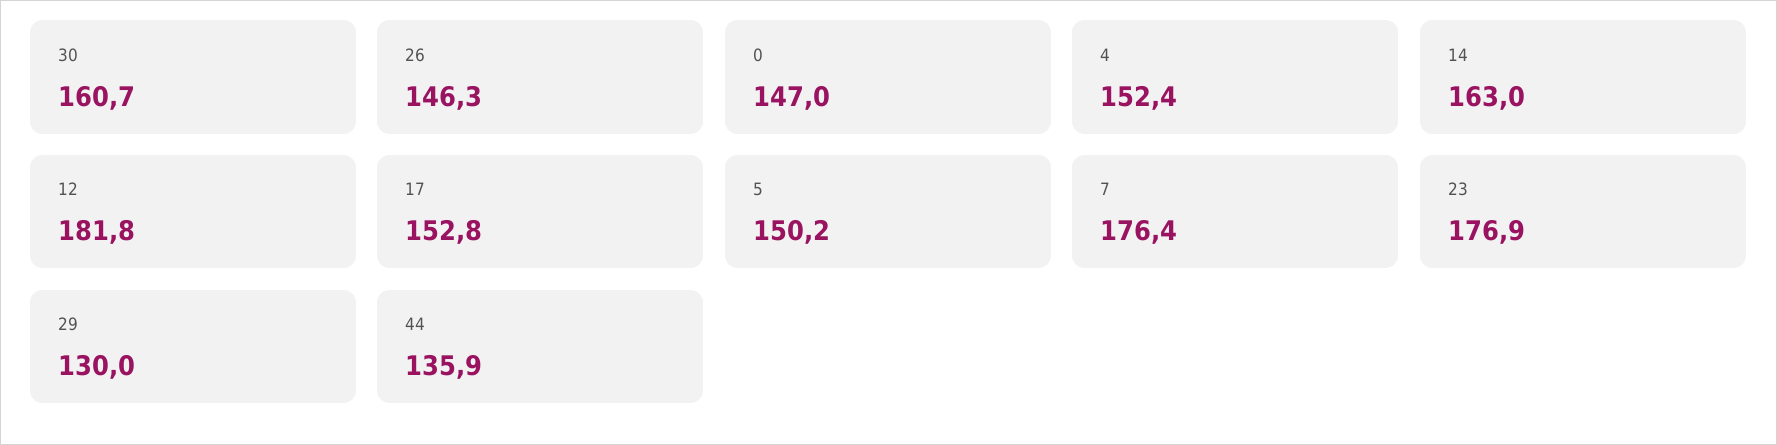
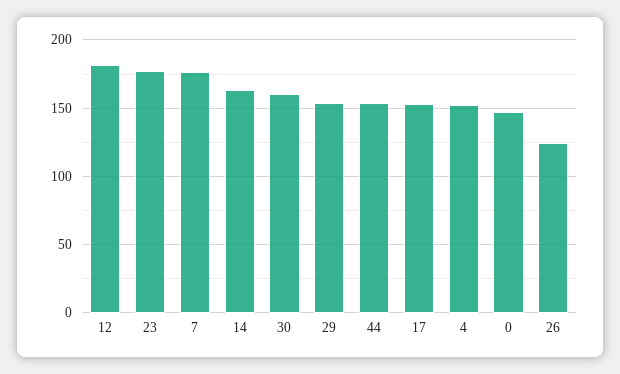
26: 146.3 -> 125
5: 150.2 -> none
29: 130 -> 155
44: 135.9 -> 155

